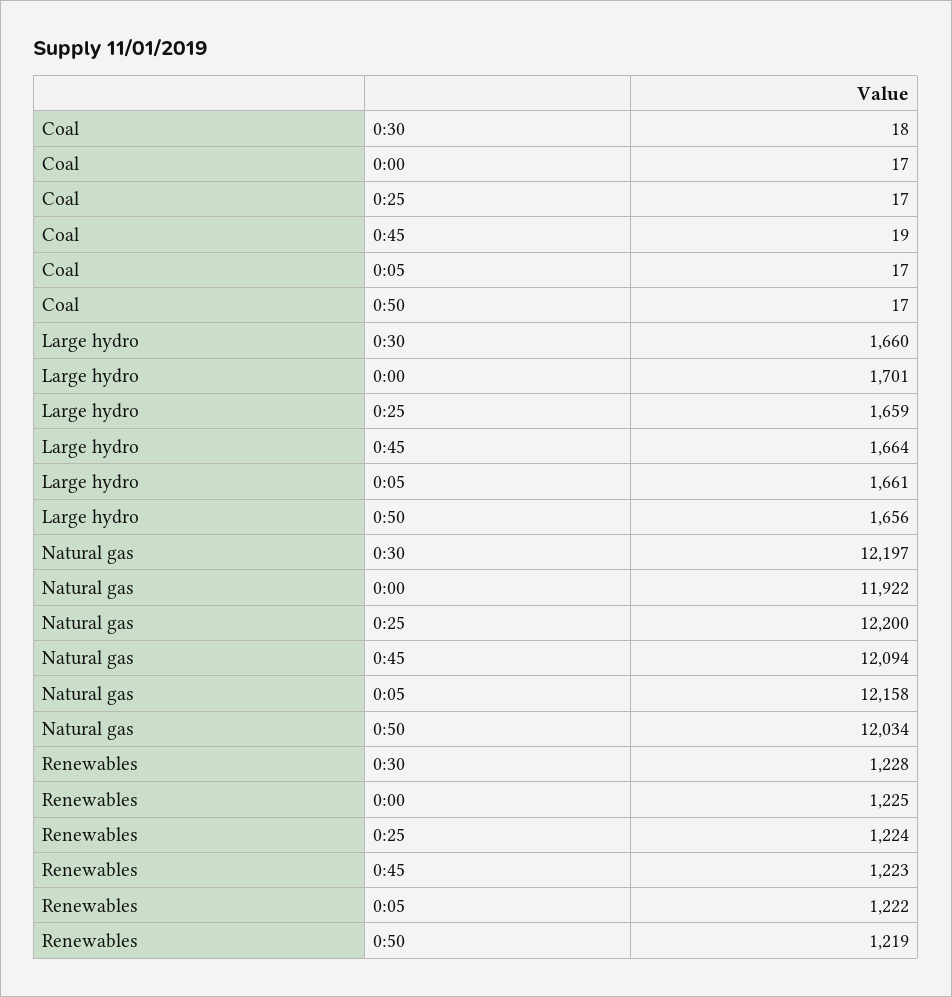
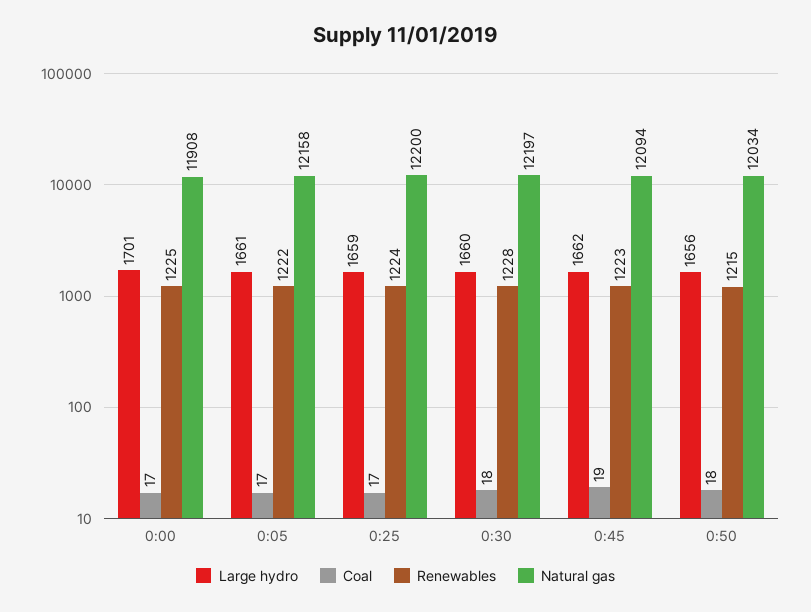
Coal, 0:50: 17 -> 18
Large hydro, 0:45: 1664 -> 1662
Natural gas, 0:00: 11922 -> 11908
Renewables, 0:50: 1219 -> 1215

